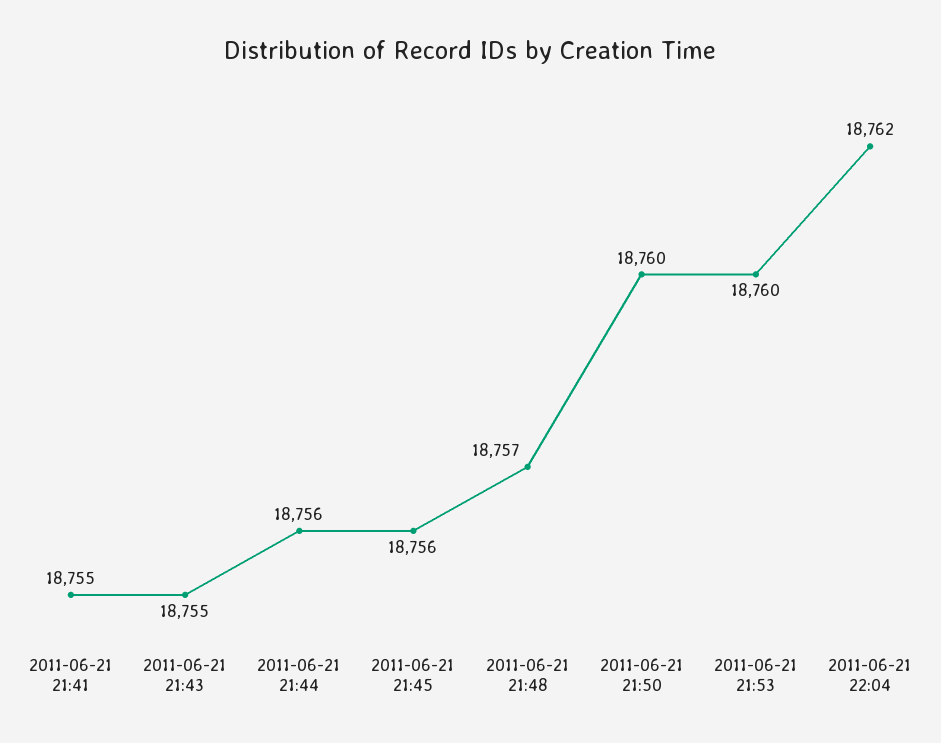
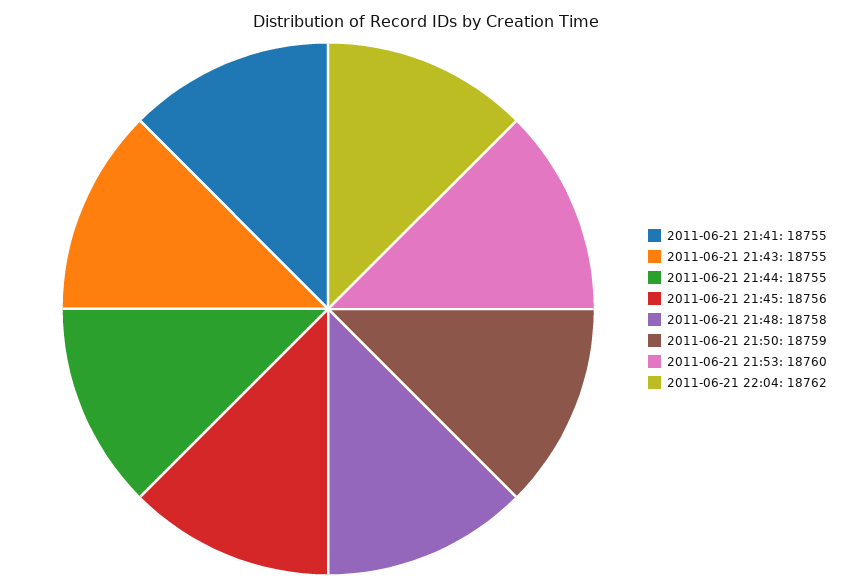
2011-06-21 21:44: 18756 -> 18755
2011-06-21 21:48: 18757 -> 18758
2011-06-21 21:50: 18760 -> 18759

